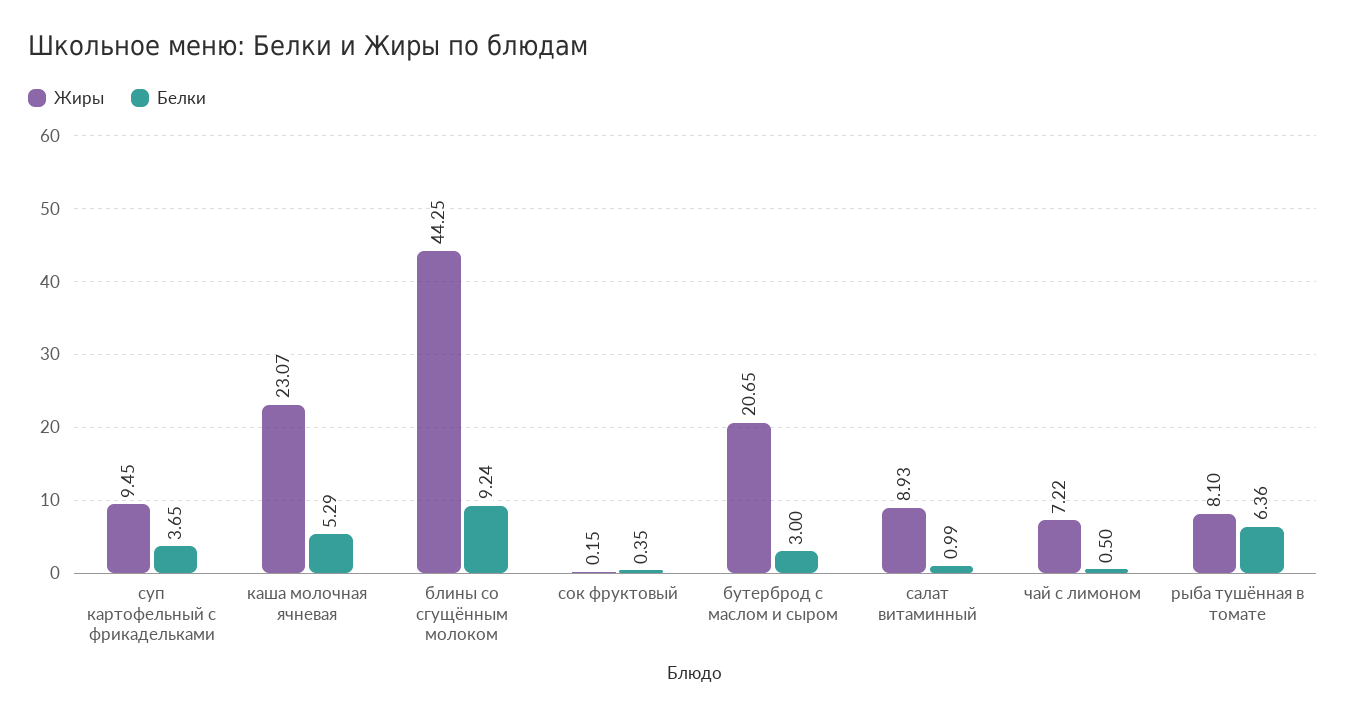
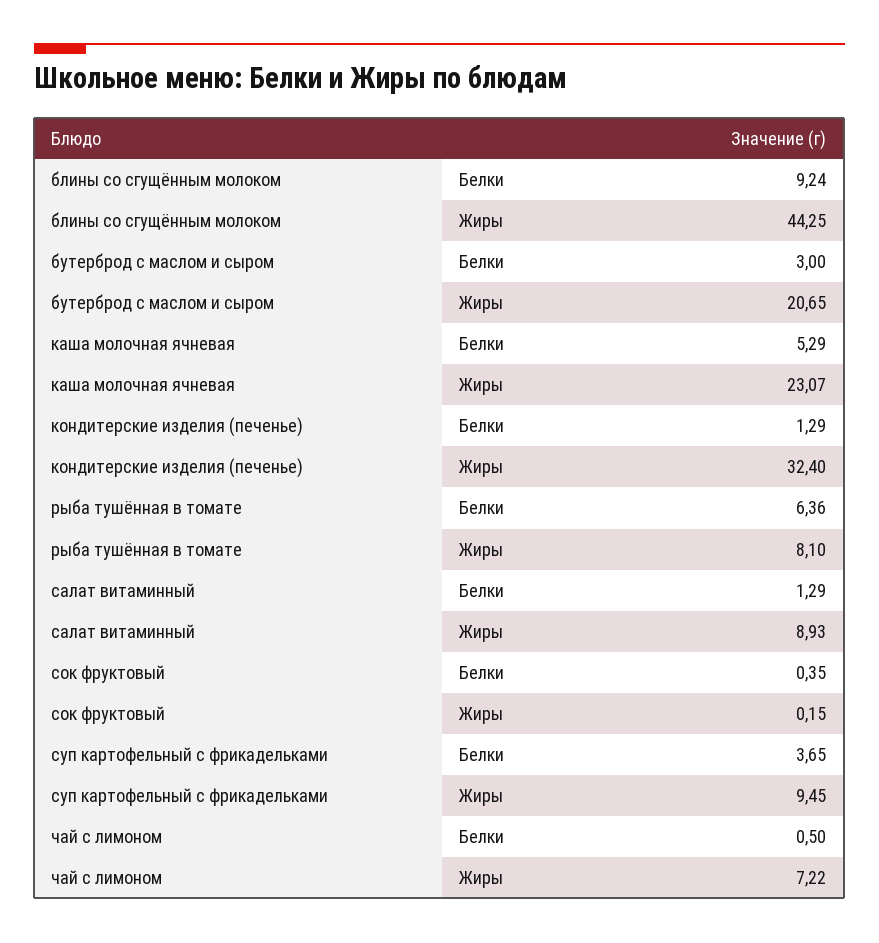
Белки, салат витаминный: 0.99 -> 1.29
Белки, кондитерские изделия (печенье): none -> 1.29
Жиры, кондитерские изделия (печенье): none -> 32.4

